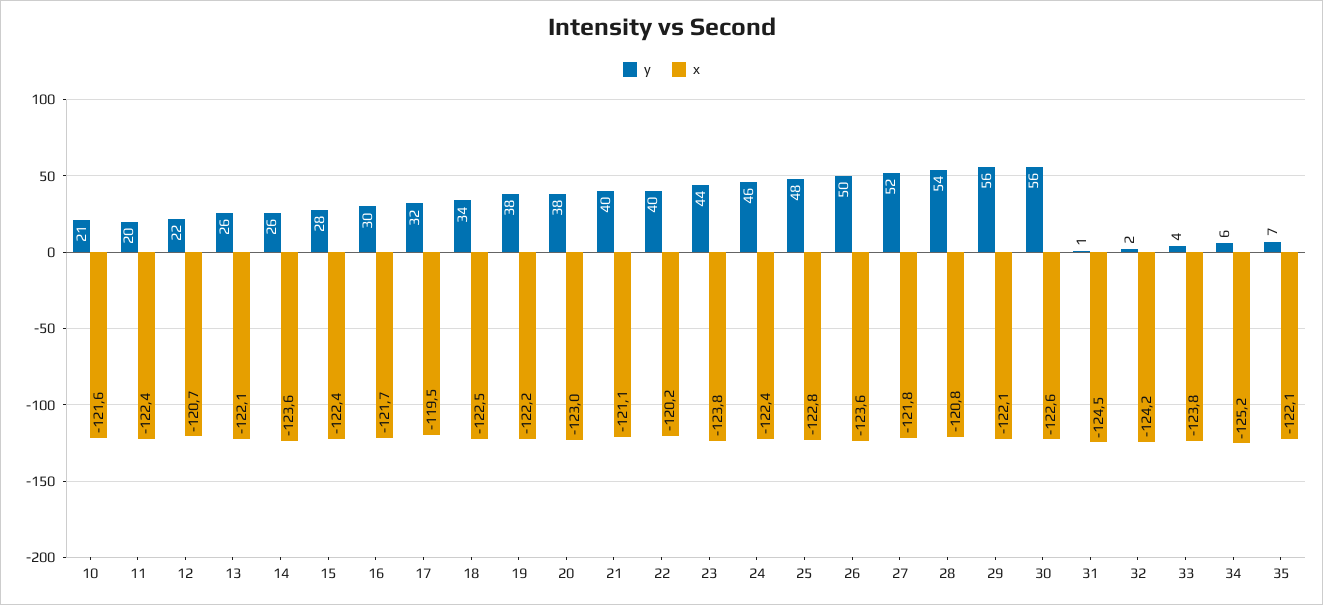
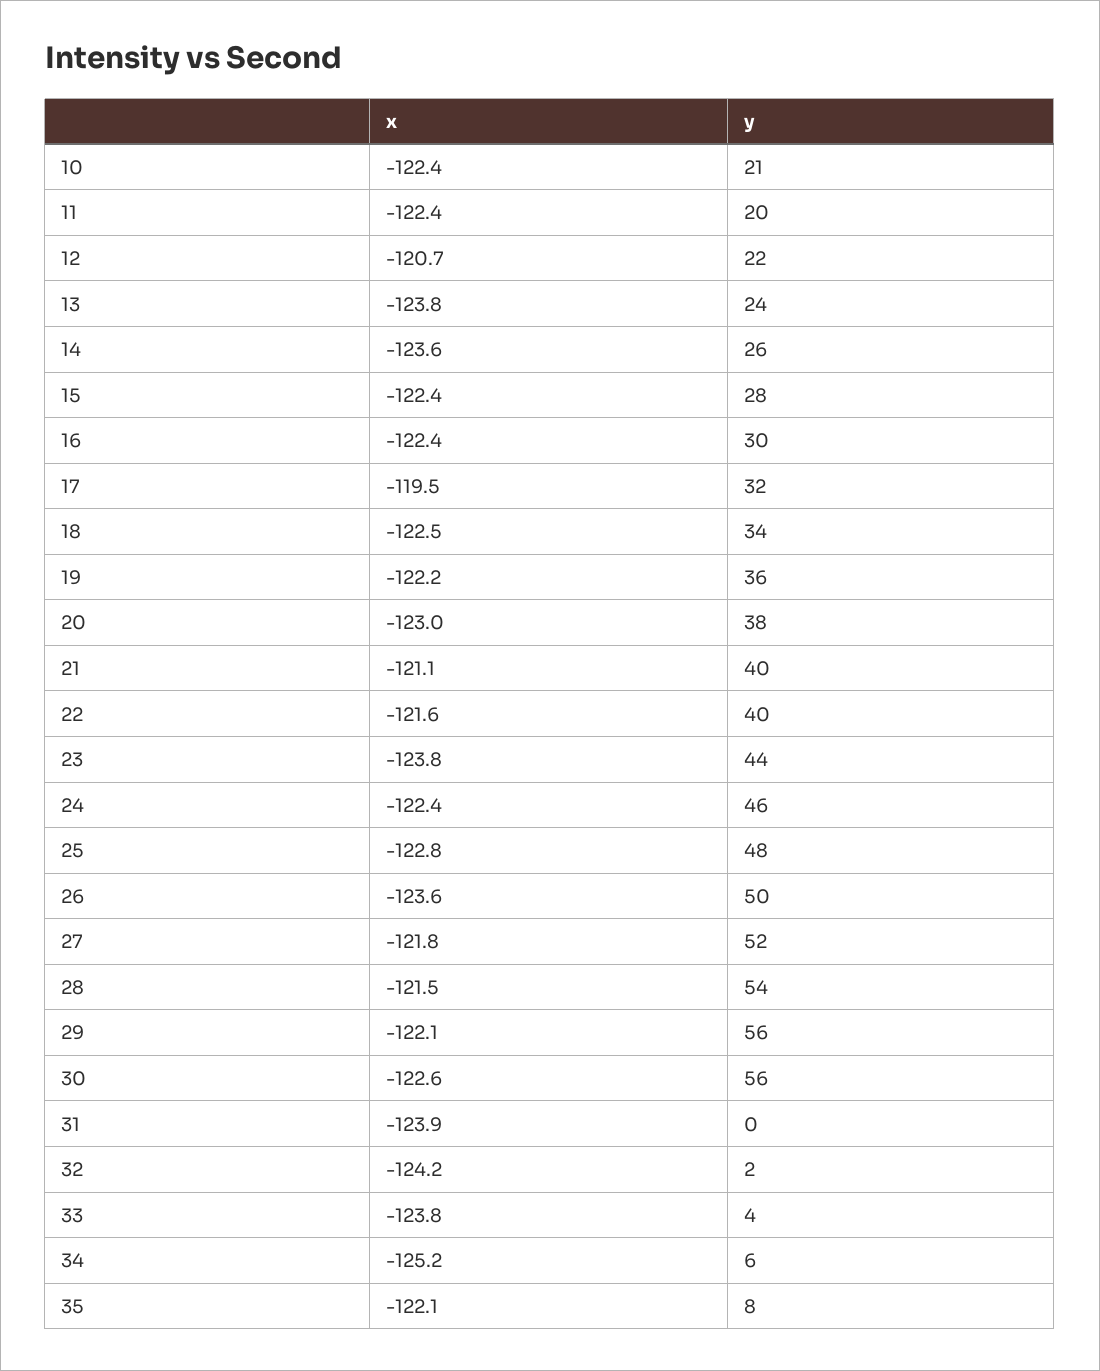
x, 10: -121.6 -> -122.4
y, 13: 26 -> 24
x, 13: -122.1 -> -123.8
x, 16: -121.7 -> -122.4
y, 19: 38 -> 36
x, 22: -120.2 -> -121.6
x, 28: -120.8 -> -121.5
y, 31: 1 -> 0
x, 31: -124.5 -> -123.9
y, 35: 7 -> 8

